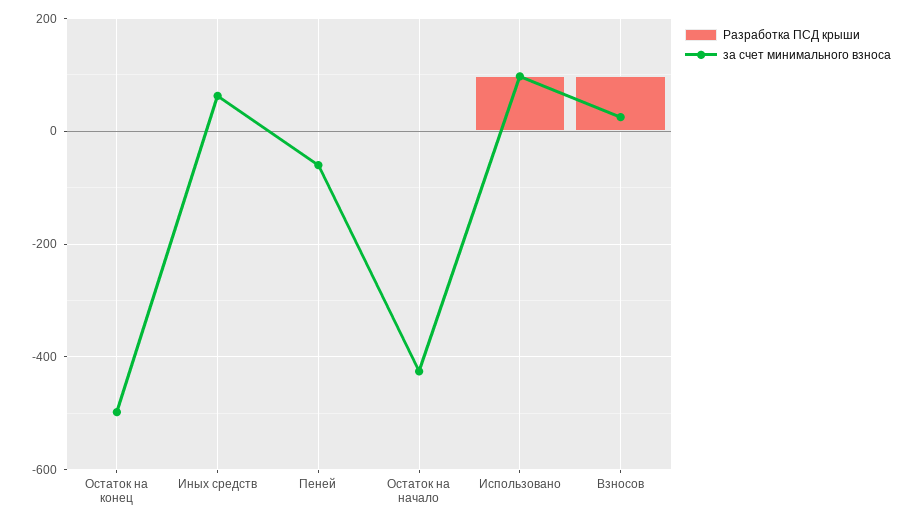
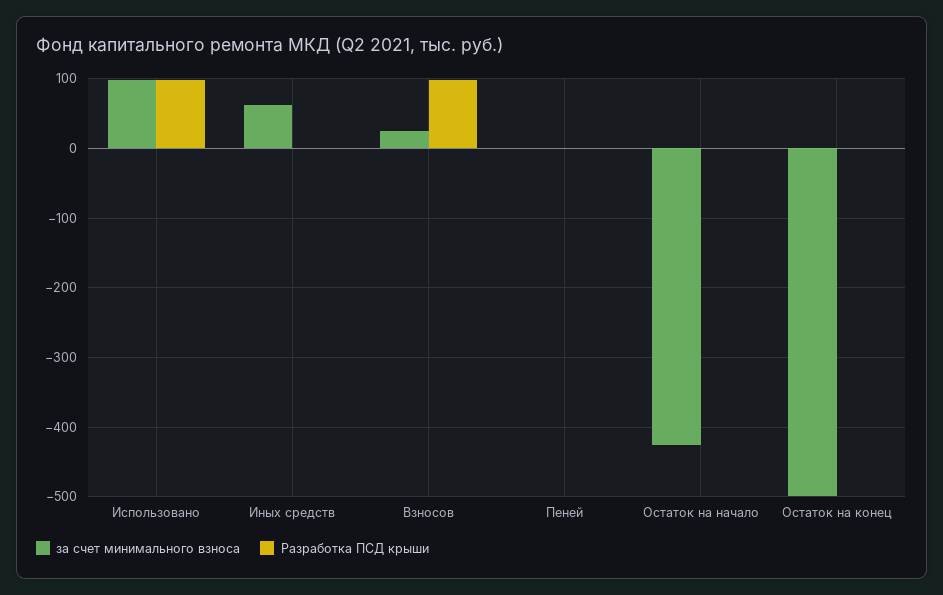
за счет минимального взноса, Пеней: -60 -> 0

